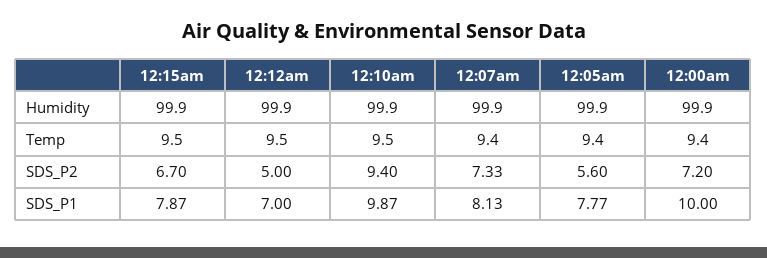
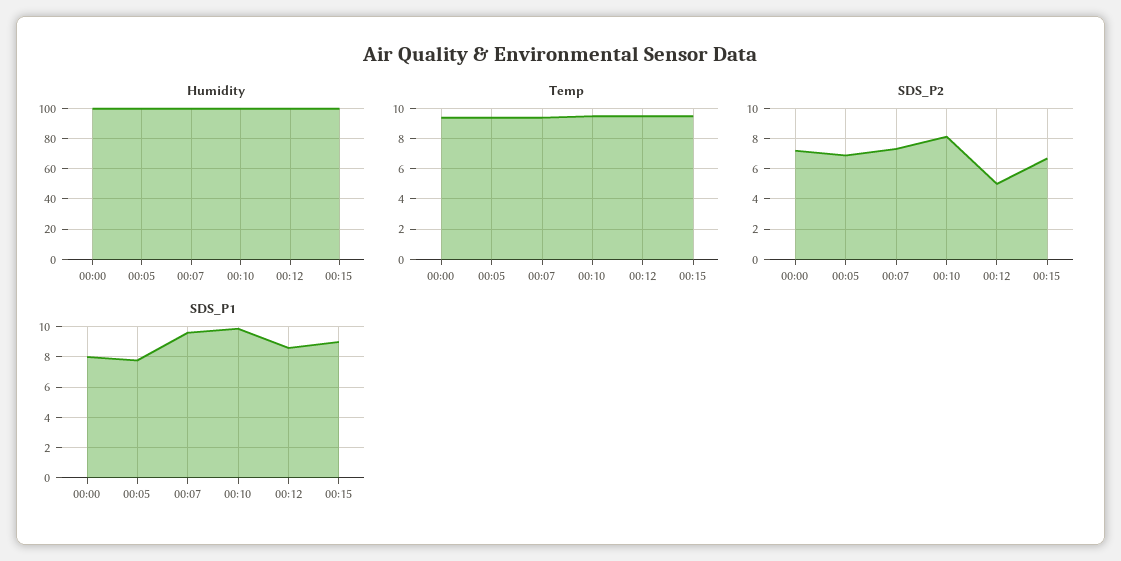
SDS_P2, 12:10am: 9.4 -> 8
SDS_P2, 12:05am: 5.6 -> 7
SDS_P1, 12:15am: 7.87 -> 9
SDS_P1, 12:12am: 7 -> 8.5
SDS_P1, 12:07am: 8.13 -> 9.5
SDS_P1, 12:00am: 10 -> 8

